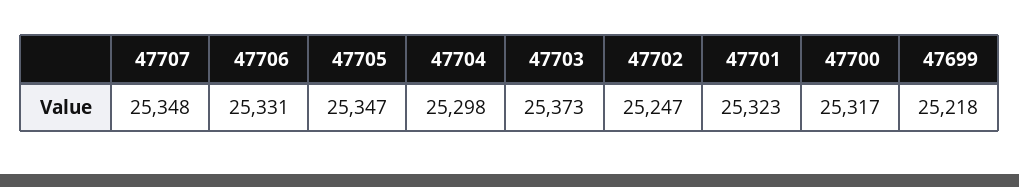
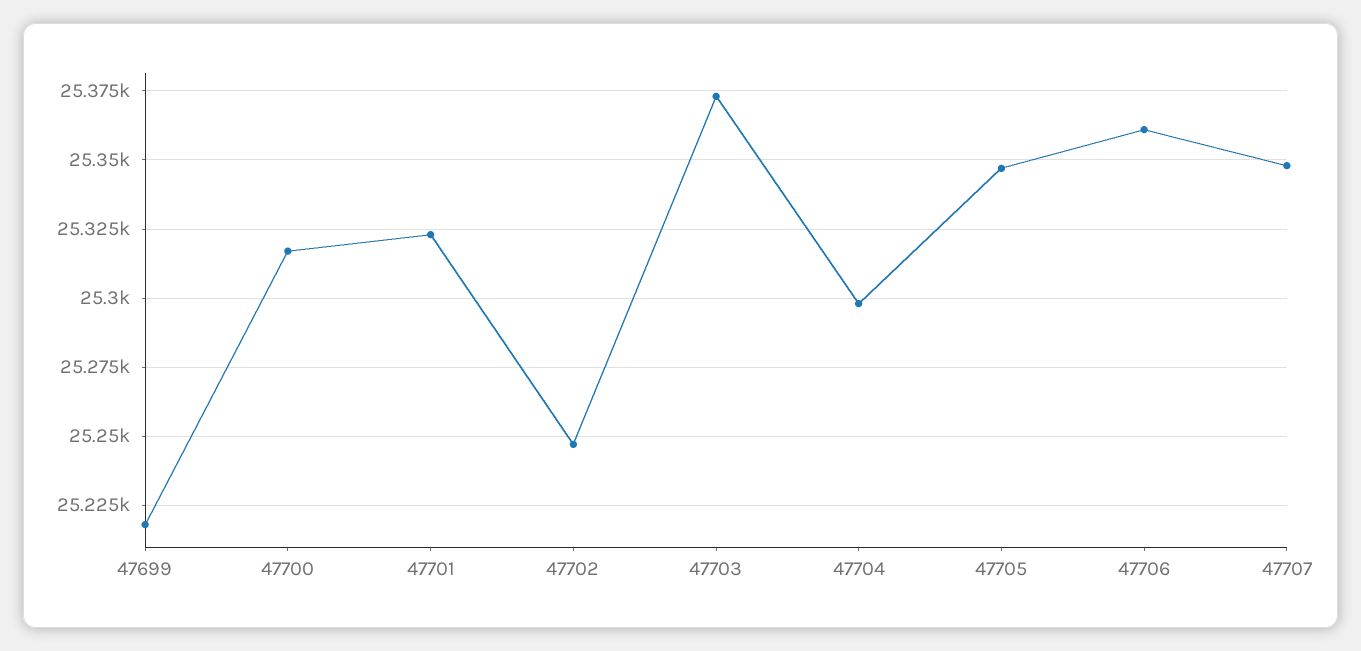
47706: 25331 -> 25360

